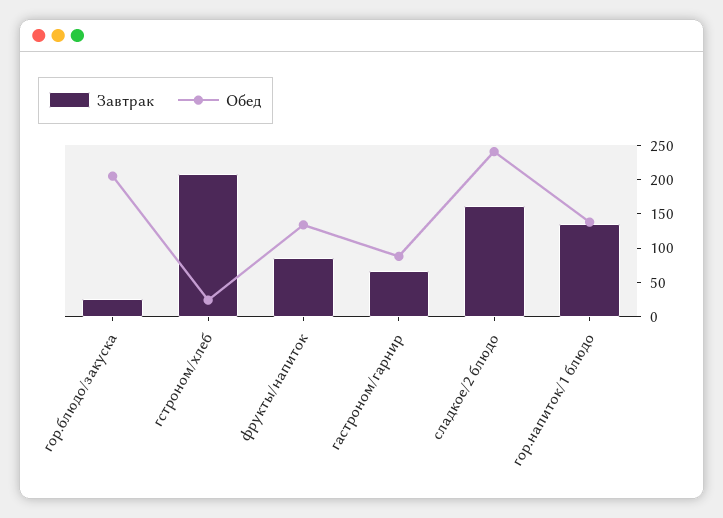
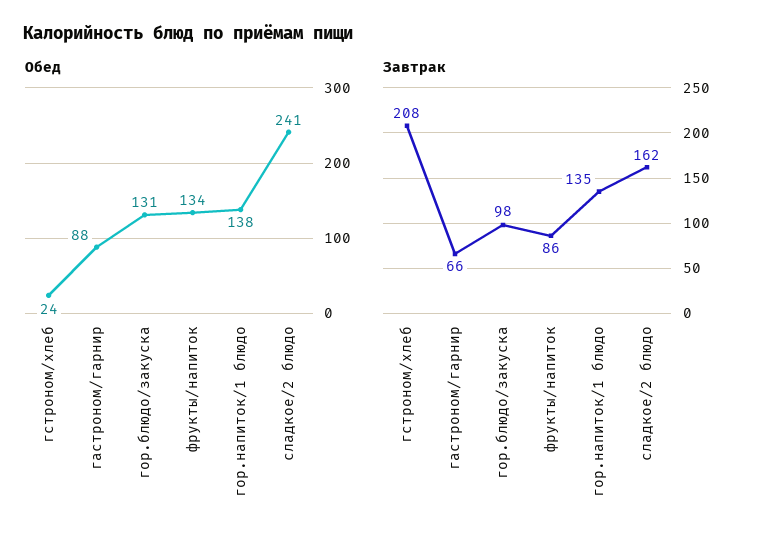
Завтрак, гор.блюдо/закуска: 25 -> 98
Обед, гор.блюдо/закуска: 200 -> 131

